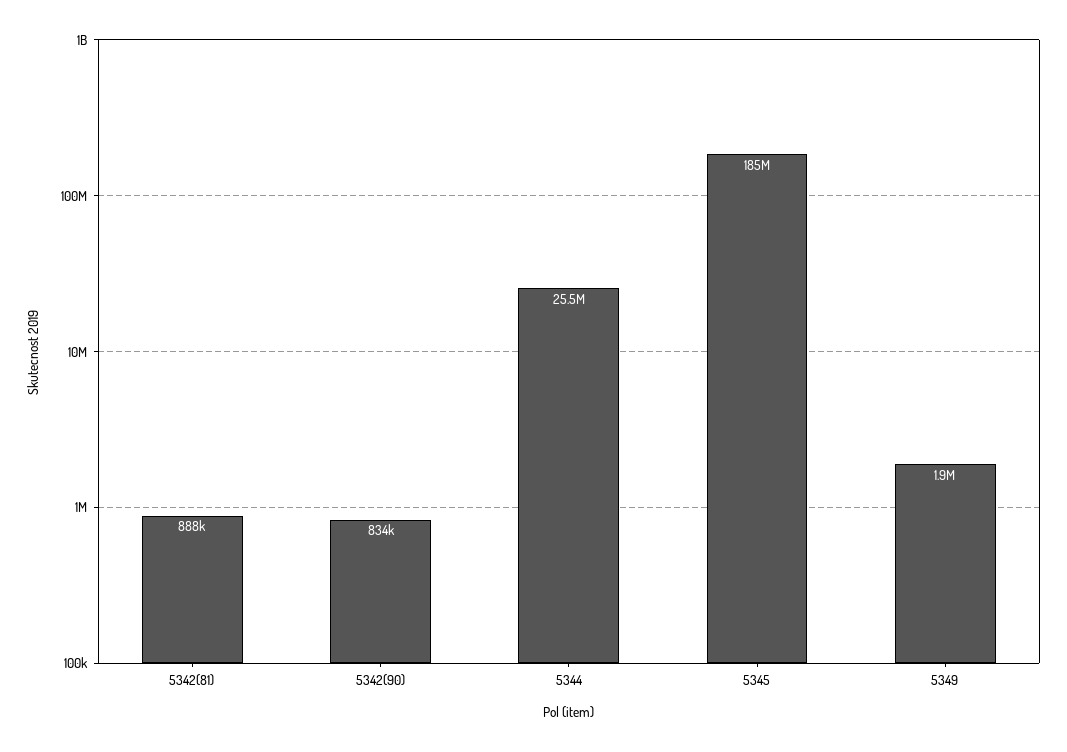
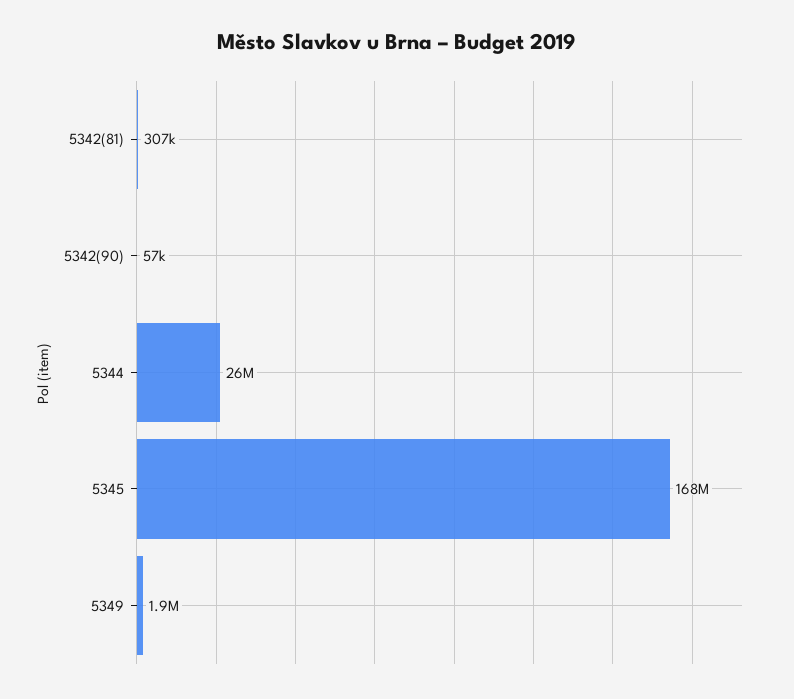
5342(81): 888000 -> 307000
5342(90): 834000 -> 57000
5345: 185000000 -> 168000000

